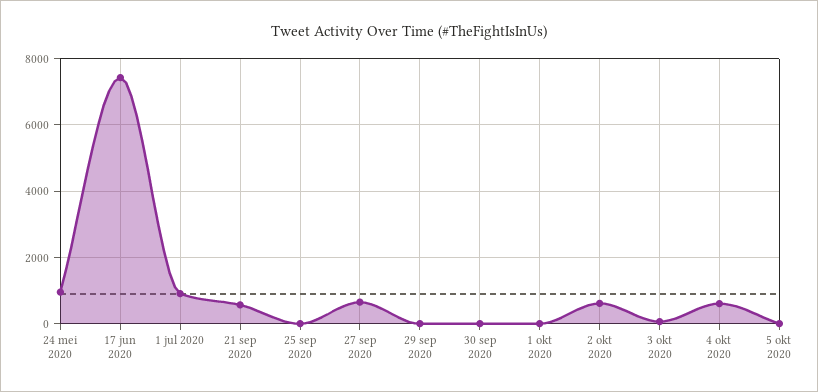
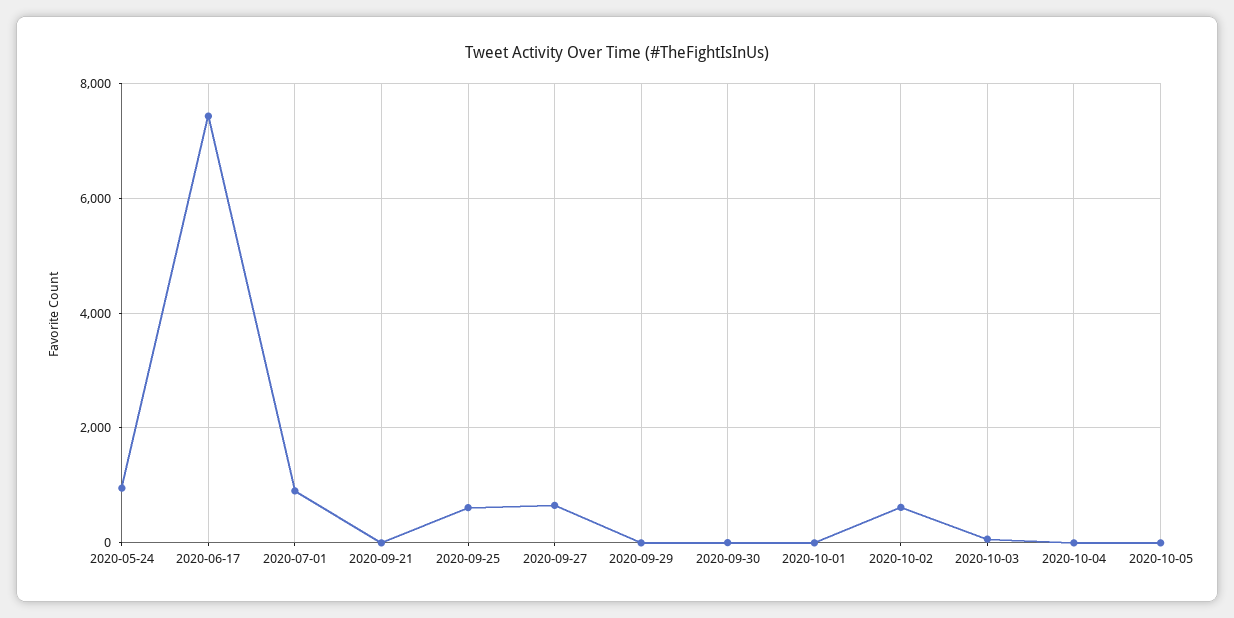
21 sep 2020: 600 -> 0
25 sep 2020: 0 -> 600
4 okt 2020: 600 -> 0

